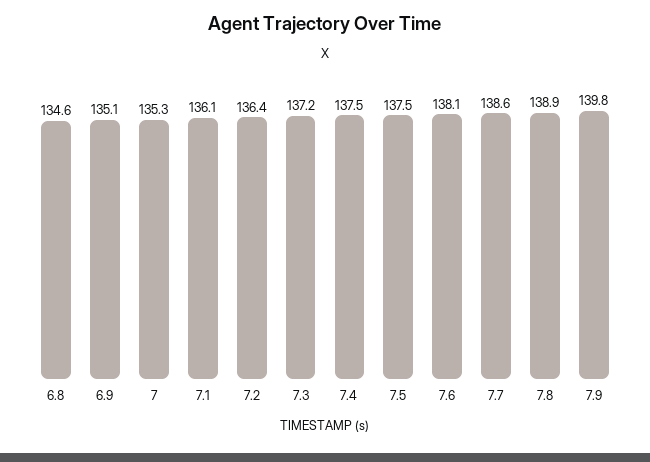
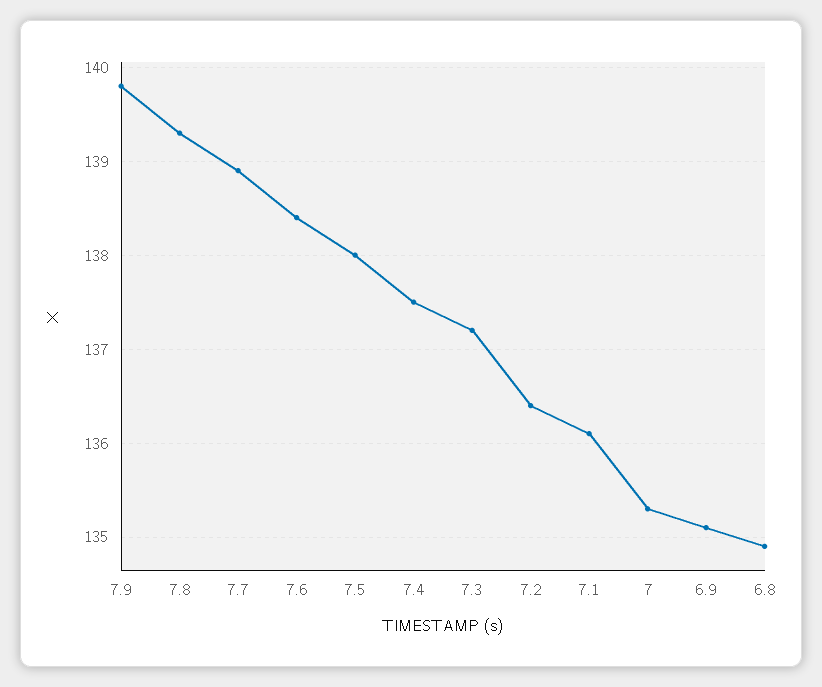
6.8: 134.6 -> 134.9
7.5: 137.5 -> 138
7.6: 138.1 -> 138.4
7.7: 138.6 -> 138.9
7.8: 138.9 -> 139.3

